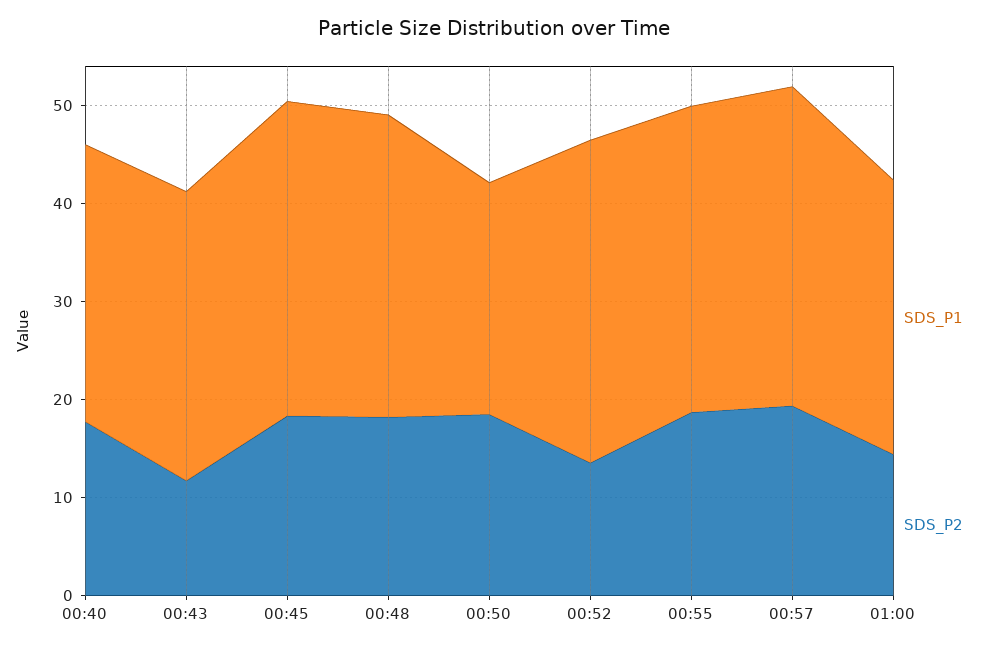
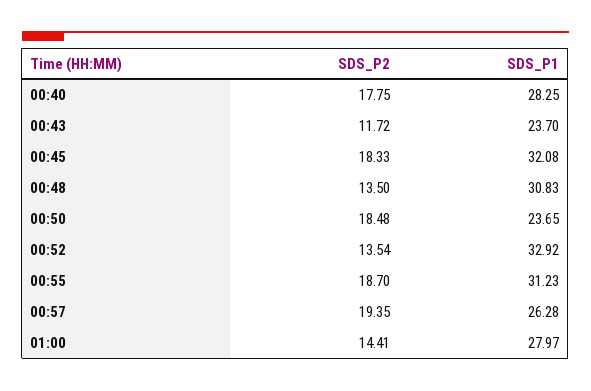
SDS_P1, 00:43: 30 -> 23.7
SDS_P2, 00:48: 18 -> 13.5
SDS_P1, 00:57: 32 -> 26.28

